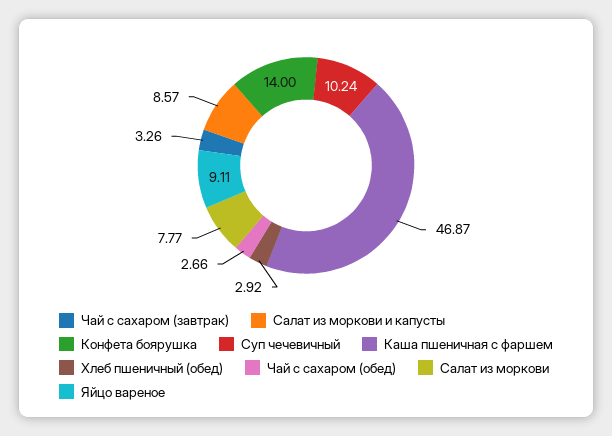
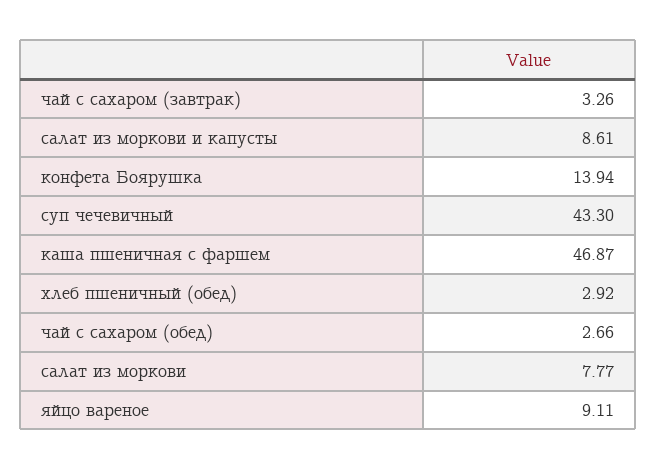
Салат из моркови и капусты: 8.57 -> 8.61
Конфета боярушка: 14 -> 13.94
Суп чечевичный: 10.24 -> 43.3

